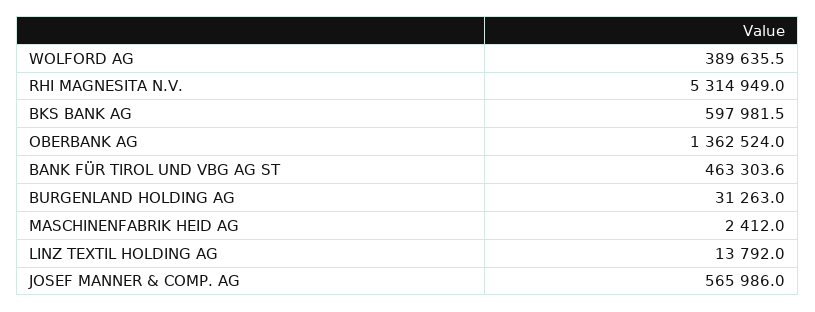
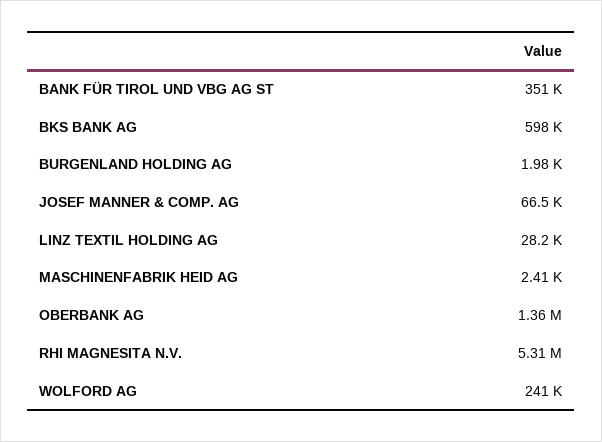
WOLFORD AG: 389635.5 -> 241000
BANK FÜR TIROL UND VBG AG ST: 463303.6 -> 351000
BURGENLAND HOLDING AG: 31263 -> 1980
LINZ TEXTIL HOLDING AG: 13792 -> 28200
JOSEF MANNER & COMP. AG: 565986 -> 66500

